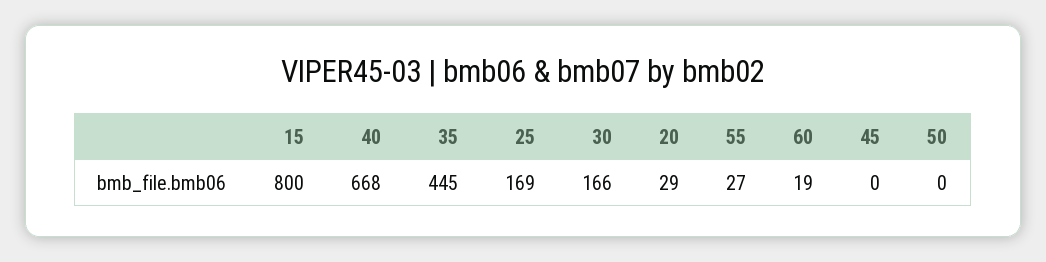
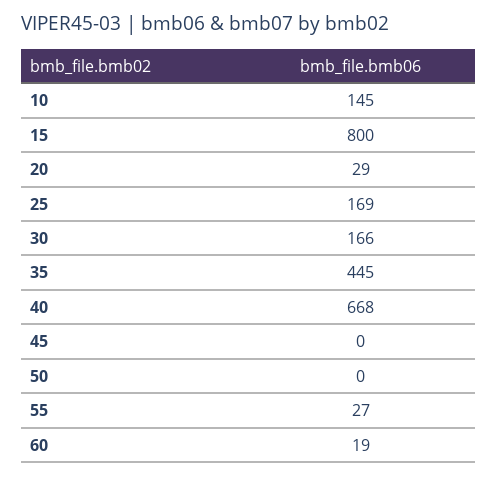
10: none -> 145

